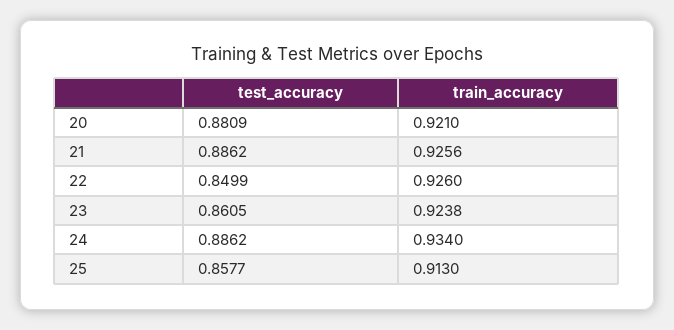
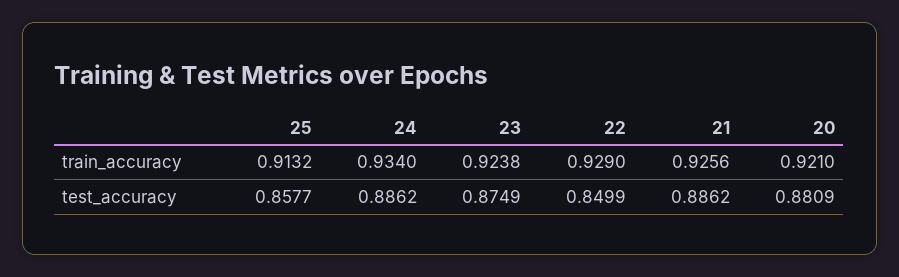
train_accuracy, 22: 0.926 -> 0.929
test_accuracy, 23: 0.8605 -> 0.8749
train_accuracy, 25: 0.913 -> 0.9132

